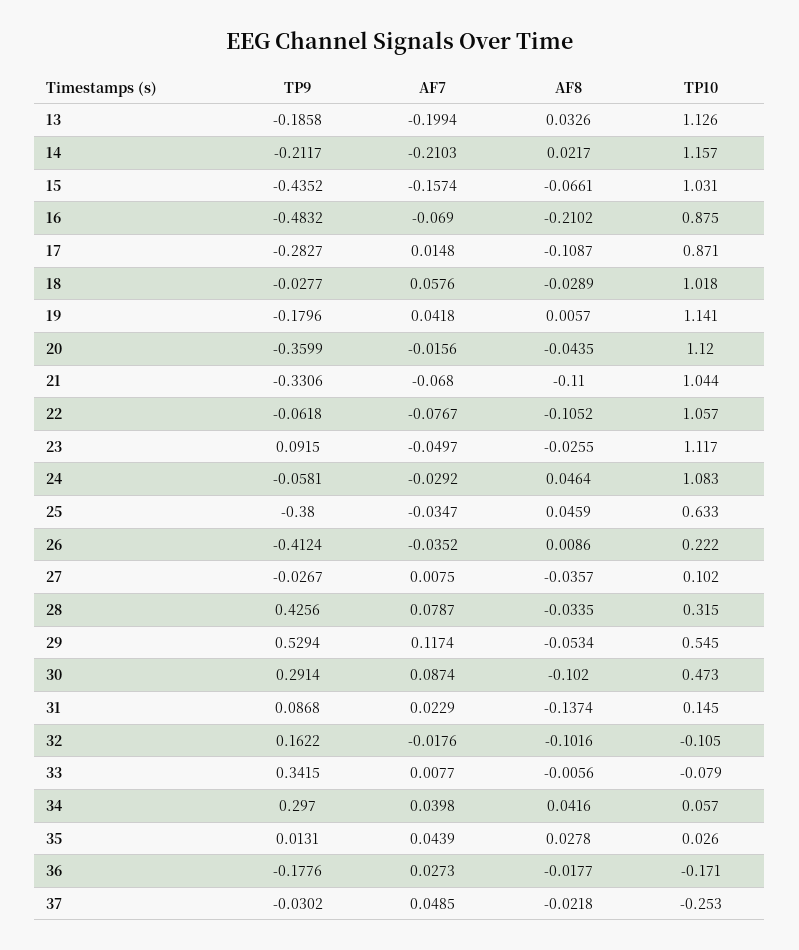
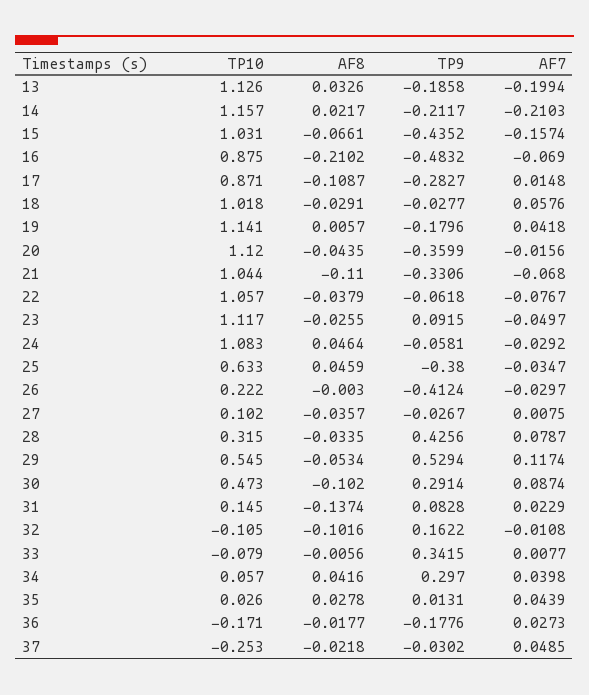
AF8, 18: -0.0289 -> -0.0291
AF8, 22: -0.1052 -> -0.0379
AF7, 26: -0.0352 -> -0.0297
AF8, 26: 0.0086 -> -0.003
TP9, 31: 0.0868 -> 0.0828
AF7, 32: -0.0176 -> -0.0108

